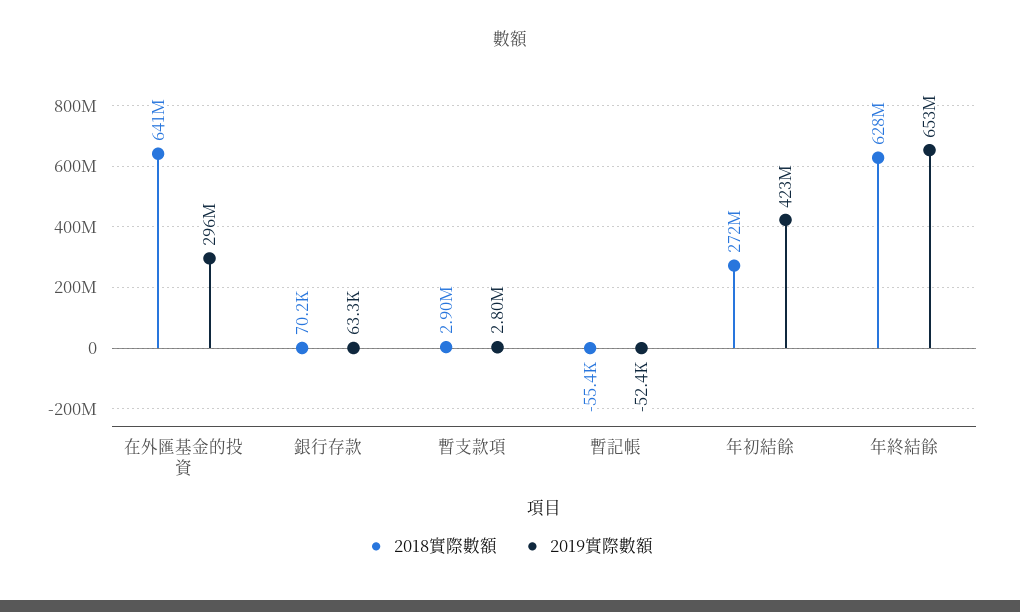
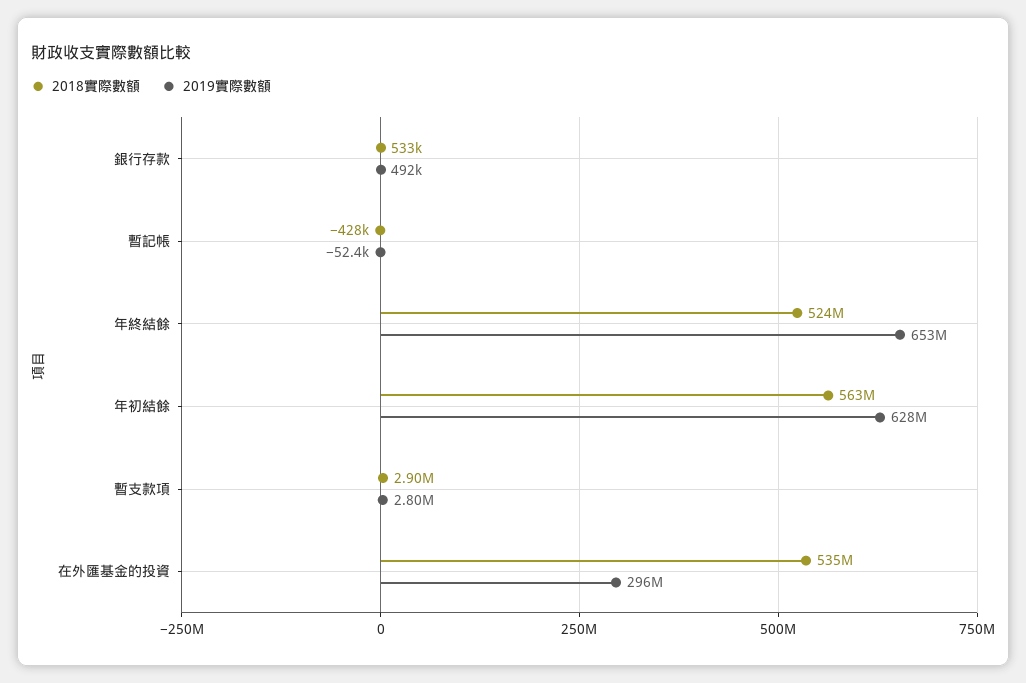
2018實際數額, 在外匯基金的投資: 641000000 -> 535000000
2018實際數額, 銀行存款: 70200 -> 533000
2019實際數額, 銀行存款: 63300 -> 492000
2018實際數額, 暫記帳: -55400 -> -428000
2018實際數額, 年初結餘: 272000000 -> 563000000
2019實際數額, 年初結餘: 423000000 -> 628000000
2018實際數額, 年終結餘: 628000000 -> 524000000

